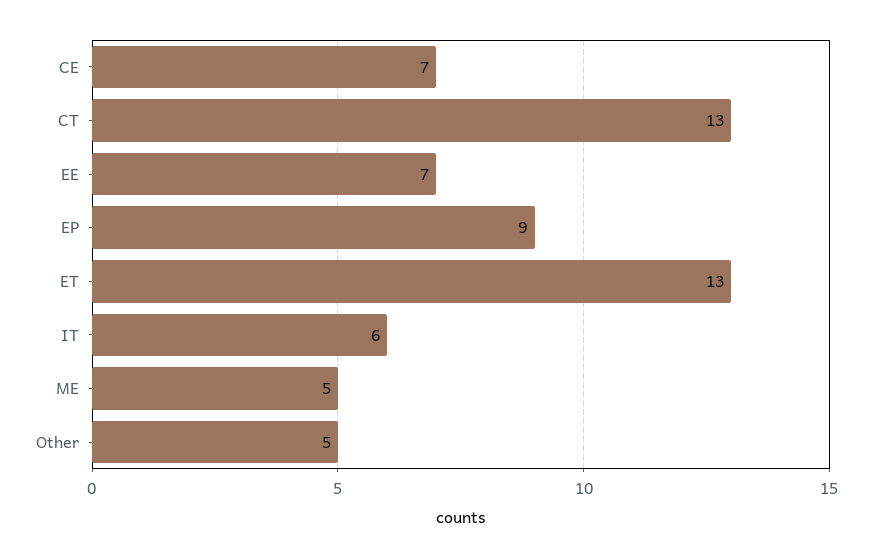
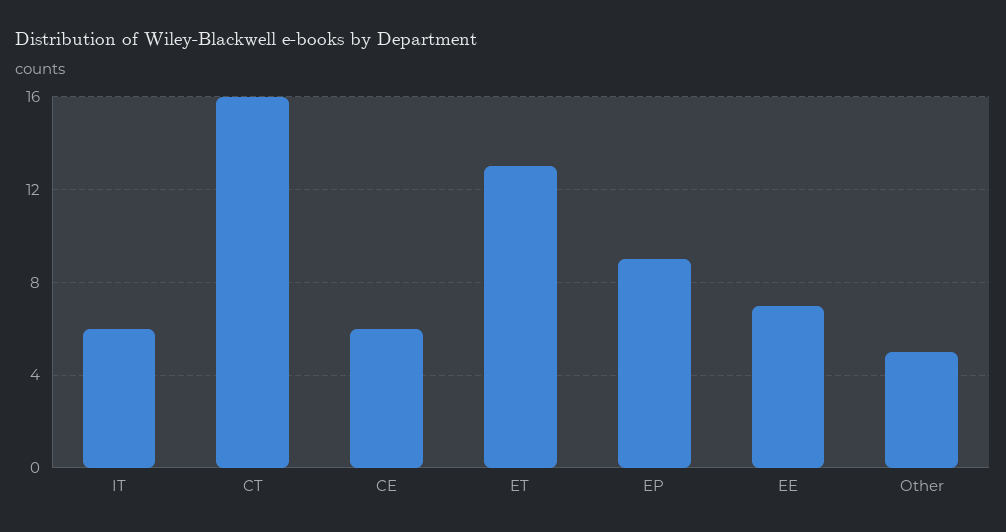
CE: 7 -> 6
CT: 13 -> 16
ME: 5 -> none

